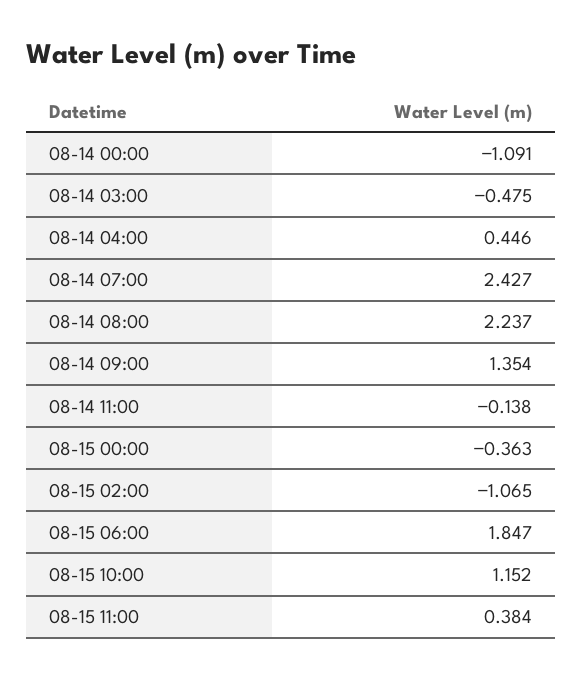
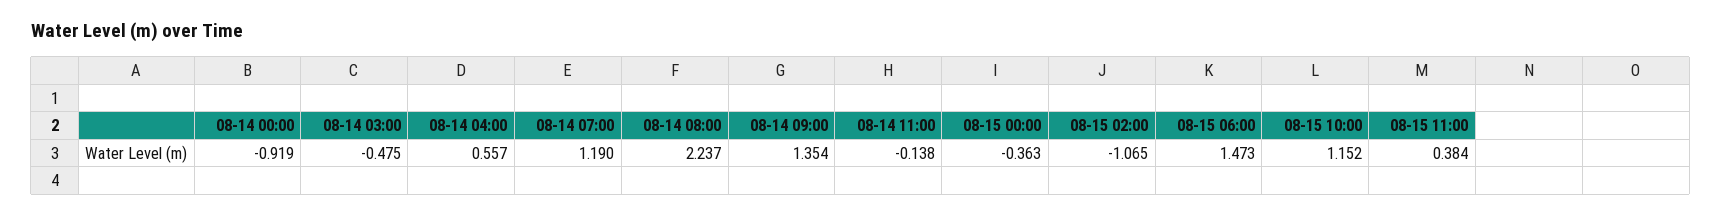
08-14 00:00: -1.091 -> -0.919
08-14 04:00: 0.446 -> 0.557
08-14 07:00: 2.427 -> 1.19
08-15 06:00: 1.847 -> 1.473

